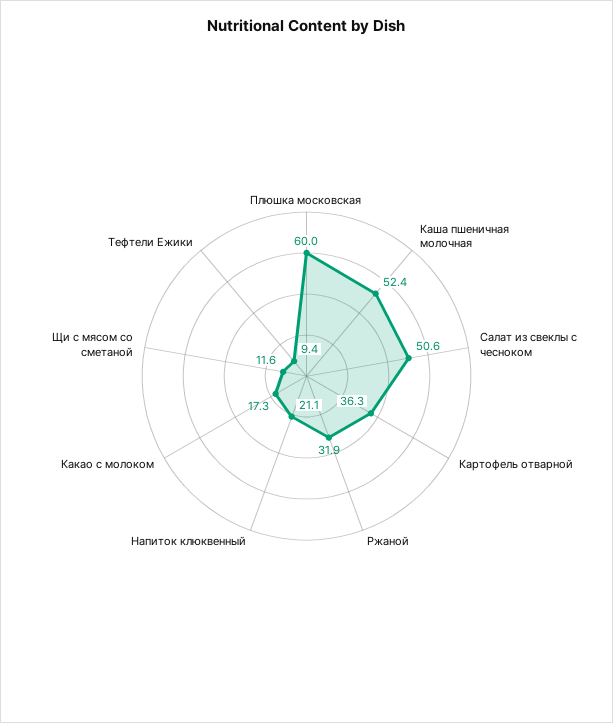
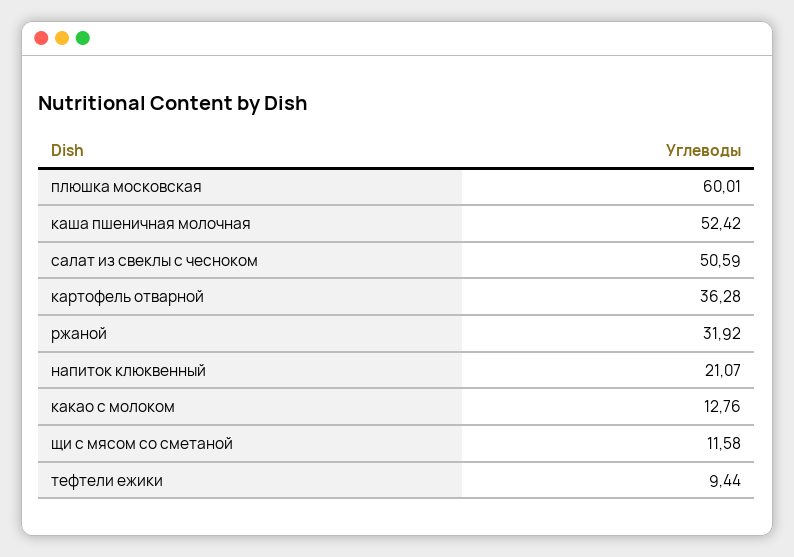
Какао с молоком: 17.3 -> 12.76

